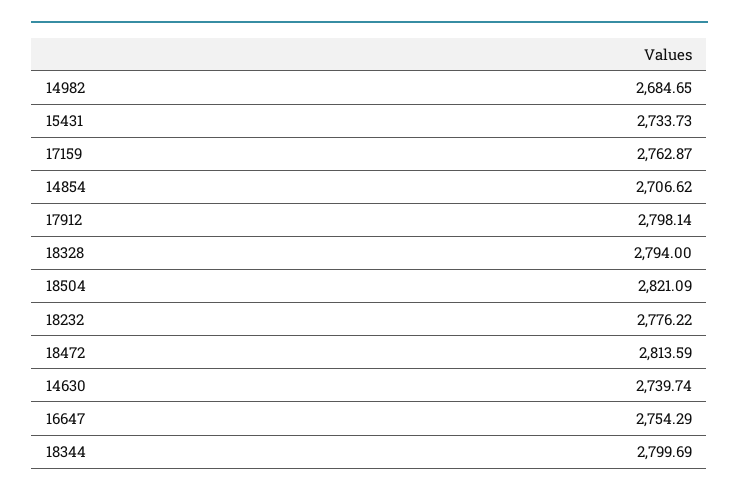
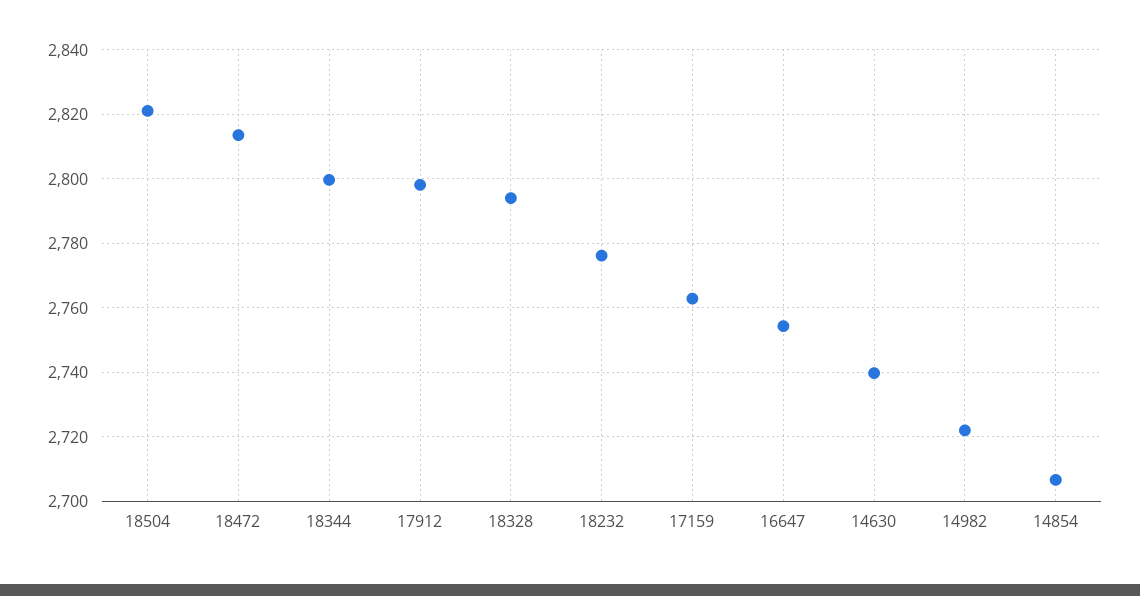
14982: 2684.65 -> 2722
15431: 2733.73 -> none

